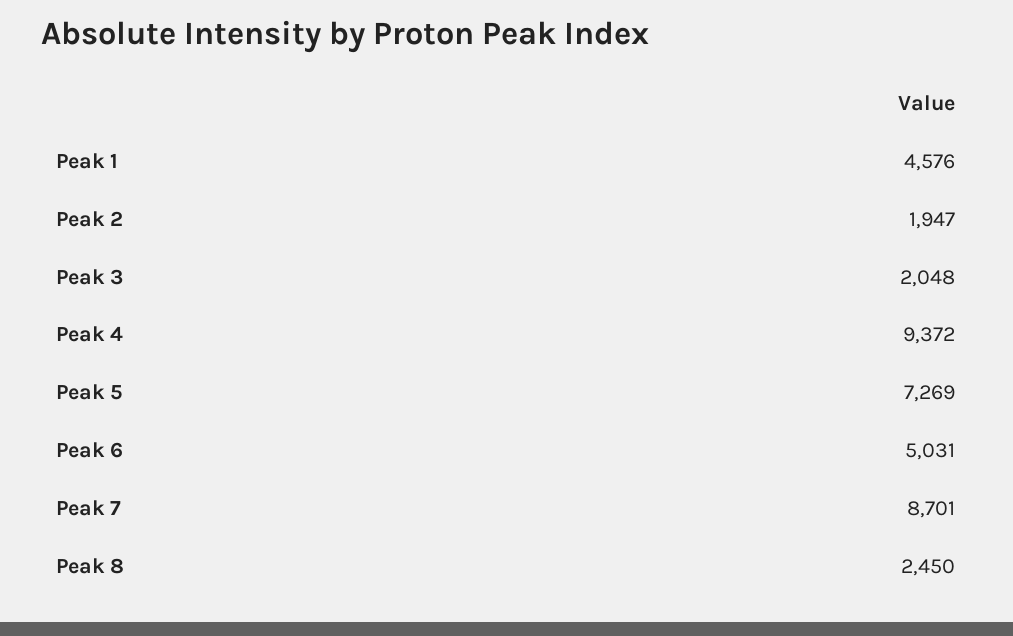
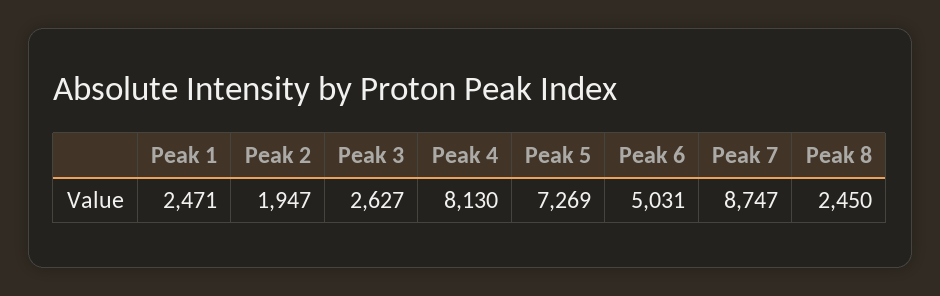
Peak 1: 4576 -> 2471
Peak 3: 2048 -> 2627
Peak 4: 9372 -> 8130
Peak 7: 8701 -> 8747

